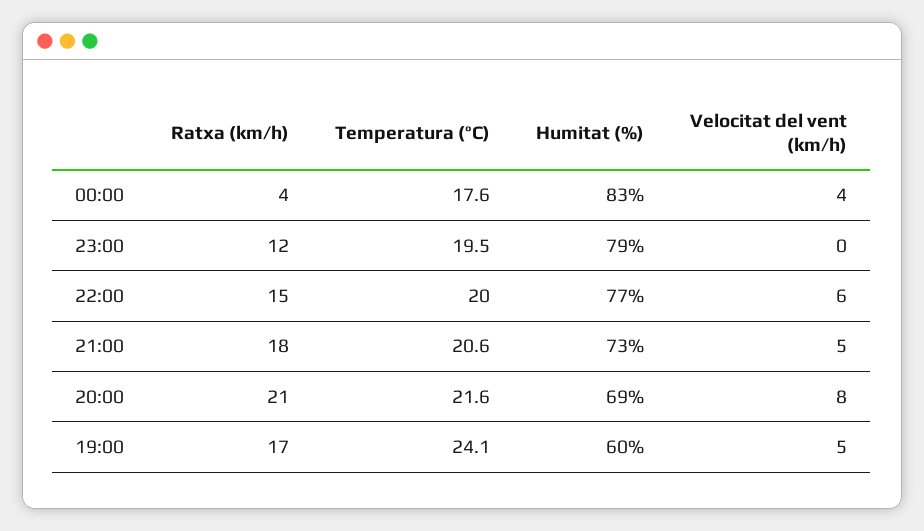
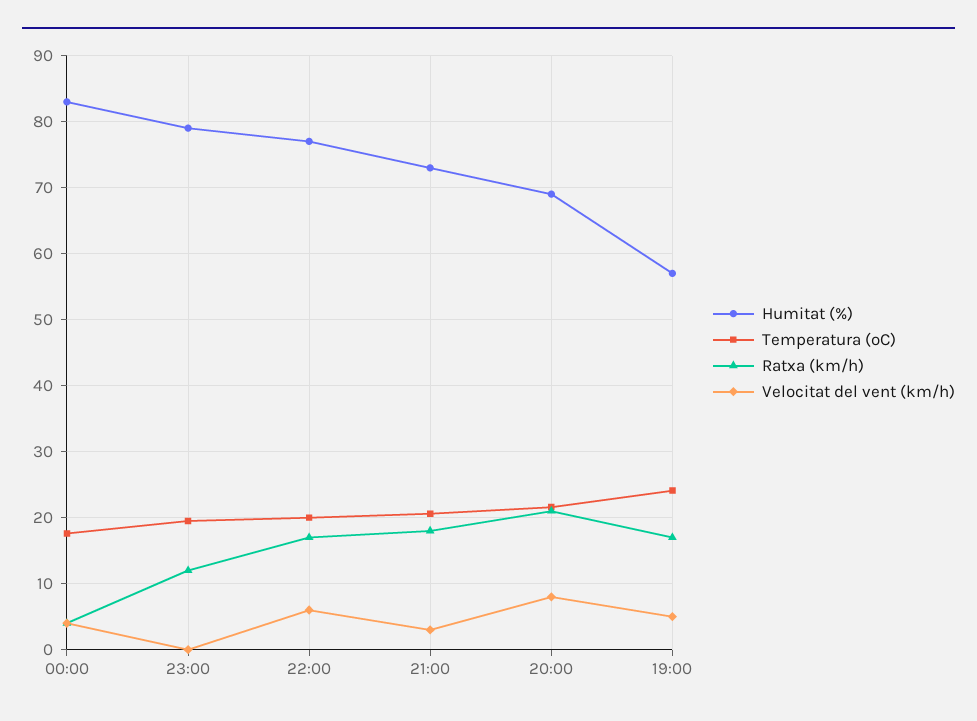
Ratxa (km/h), 22:00: 15 -> 17
Velocitat del vent (km/h), 21:00: 5 -> 3
Humitat (%), 19:00: 60 -> 57

